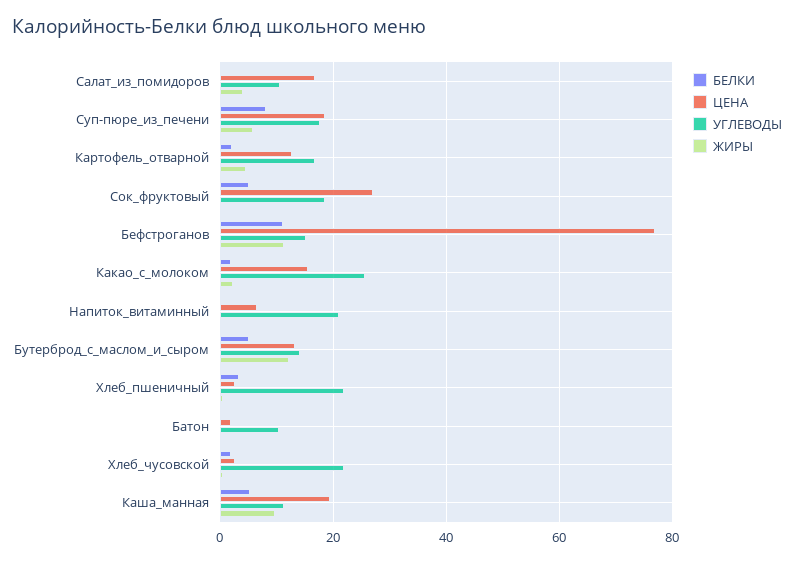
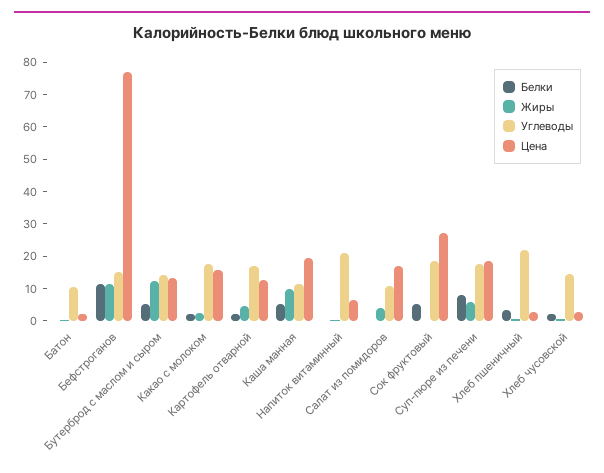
УГЛЕВОДЫ, Какао_с_молоком: 26 -> 17.5
УГЛЕВОДЫ, Хлеб_чусовской: 22 -> 15

